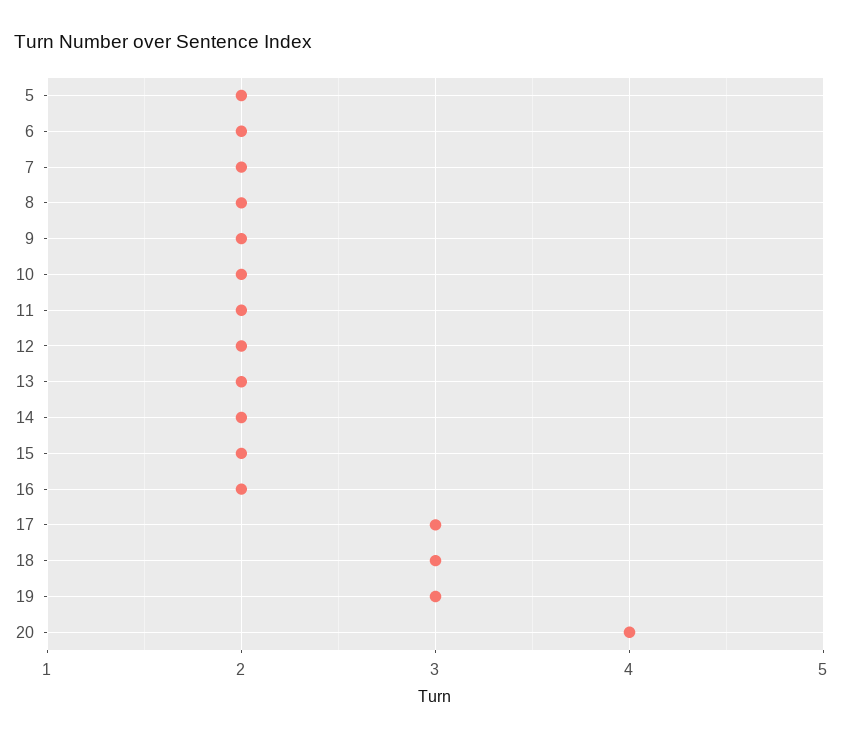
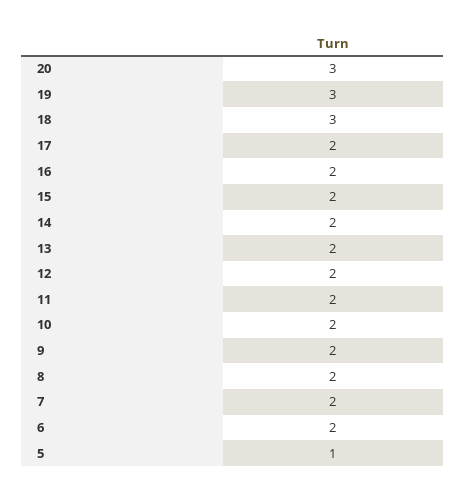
5: 2 -> 1
17: 3 -> 2
20: 4 -> 3

